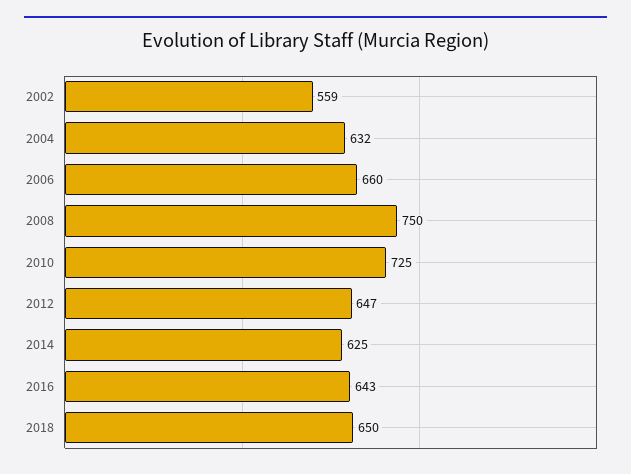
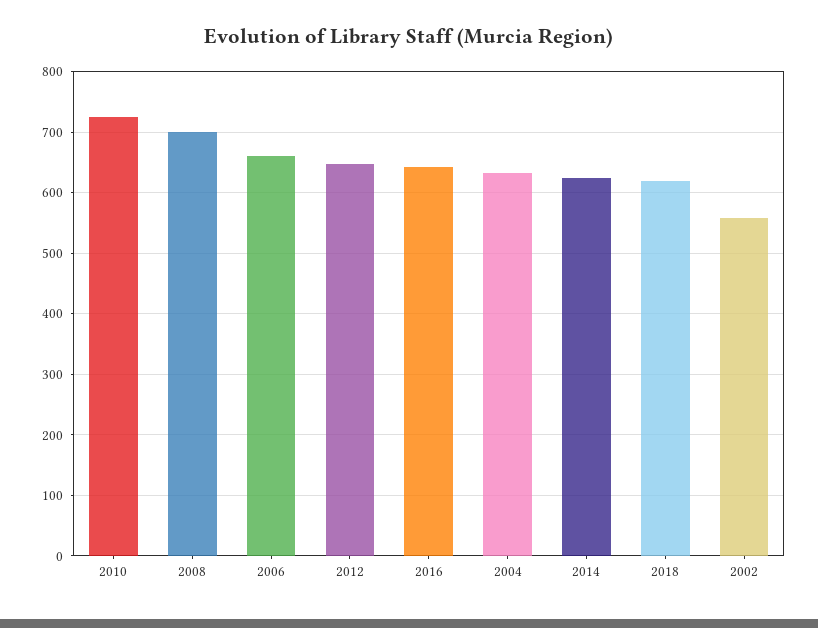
2008: 750 -> 700
2018: 650 -> 620

